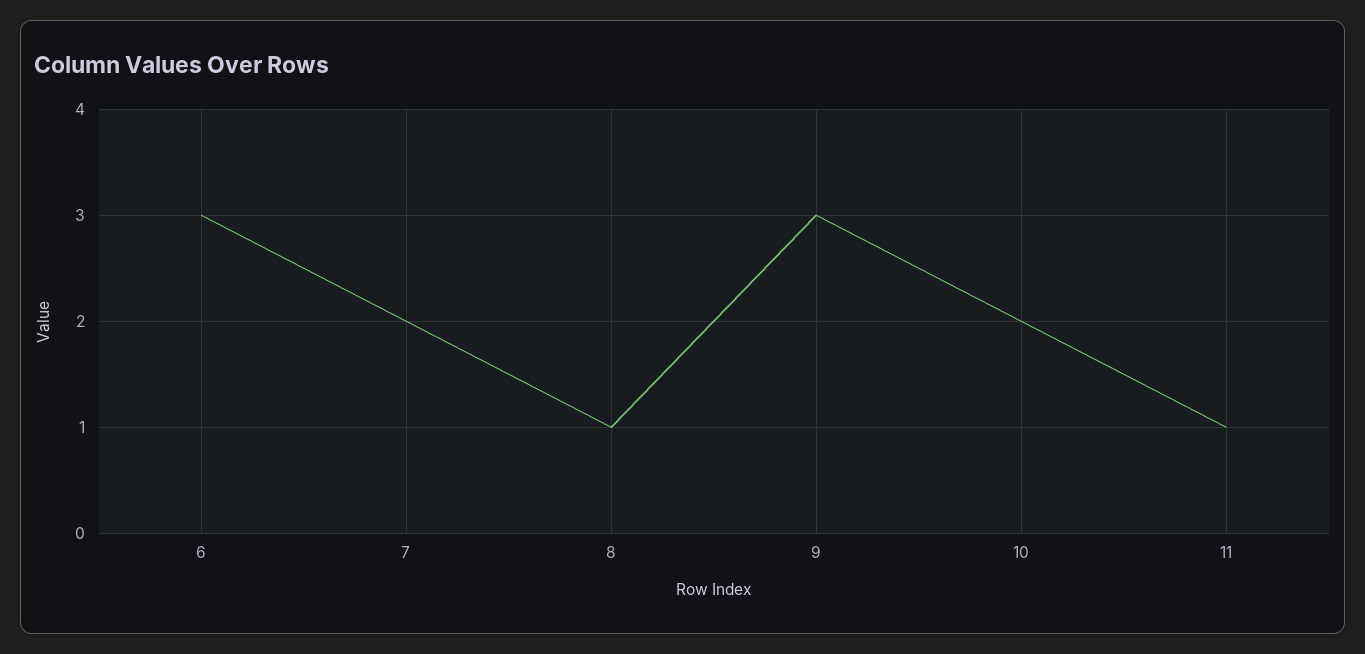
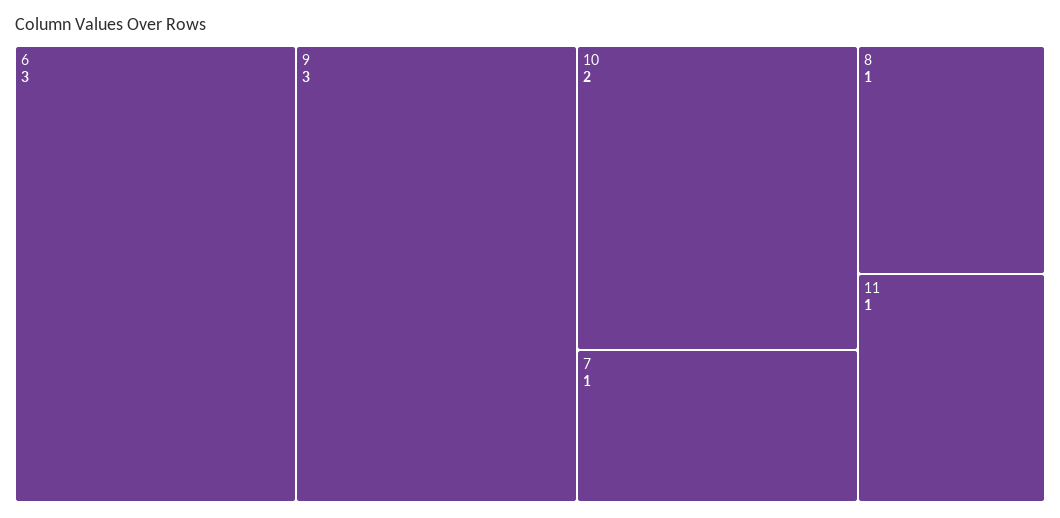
7: 2 -> 1

